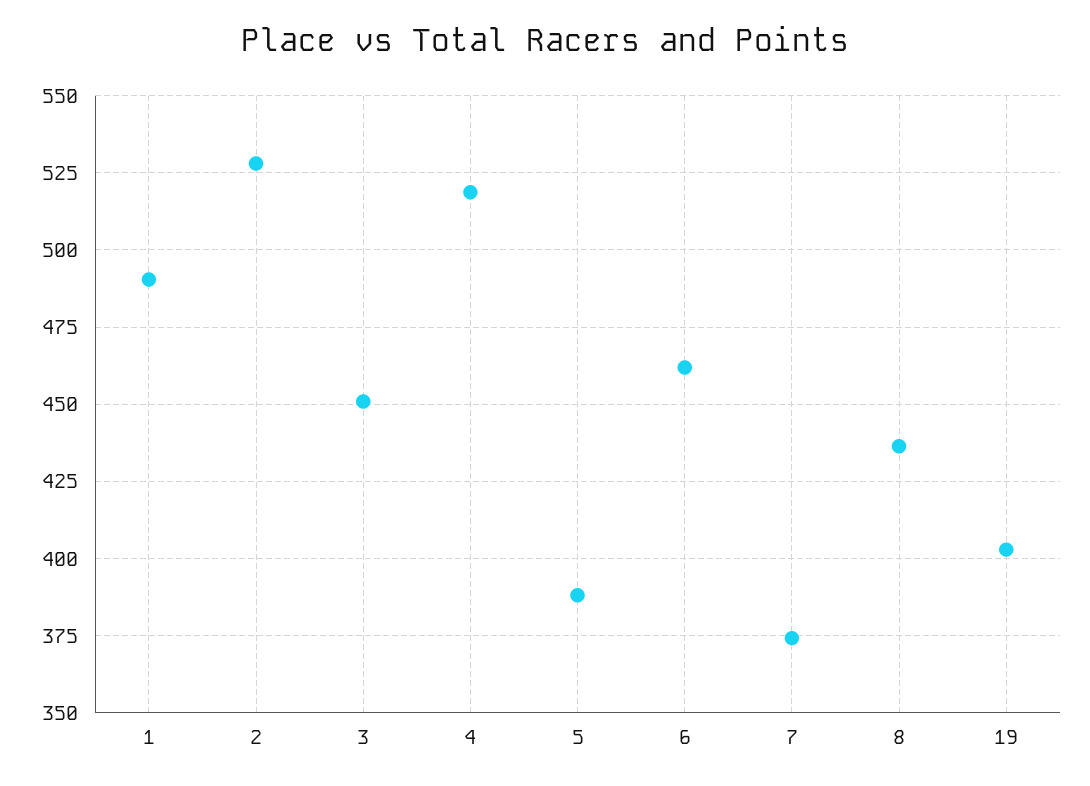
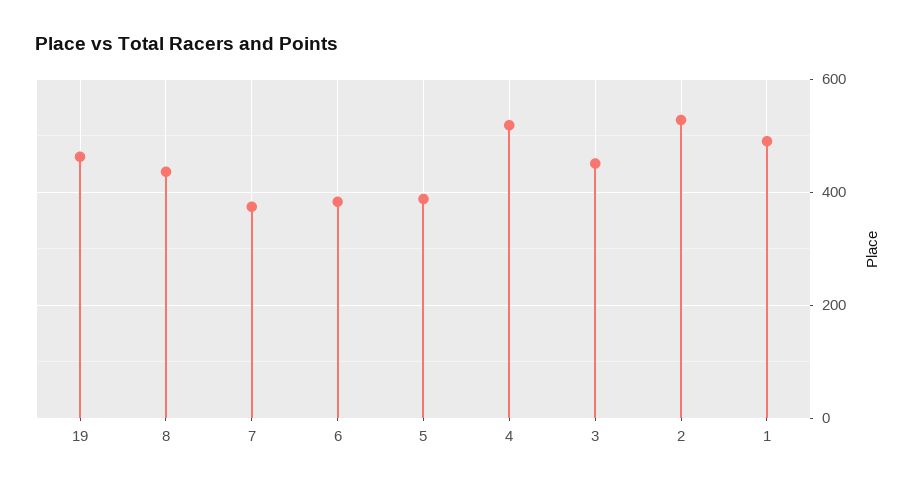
6: 462.5 -> 380
19: 402.5 -> 460

